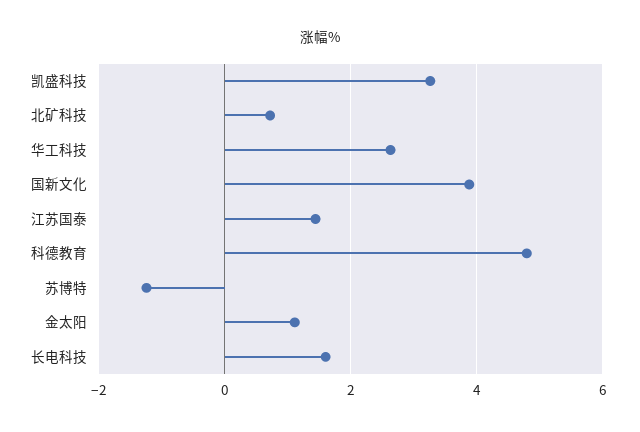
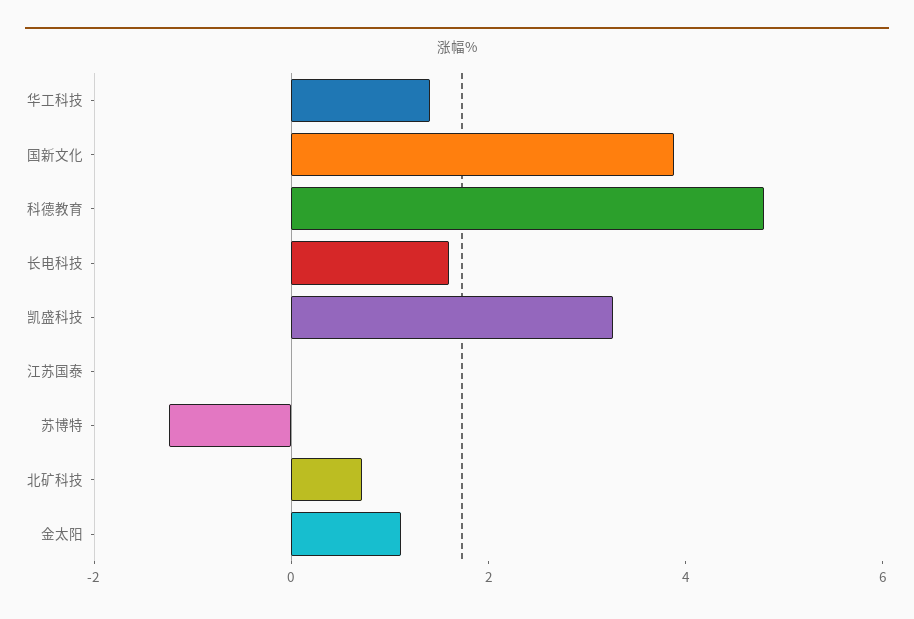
华工科技: 2.6 -> 1.5
江苏国泰: 1.4 -> 0

